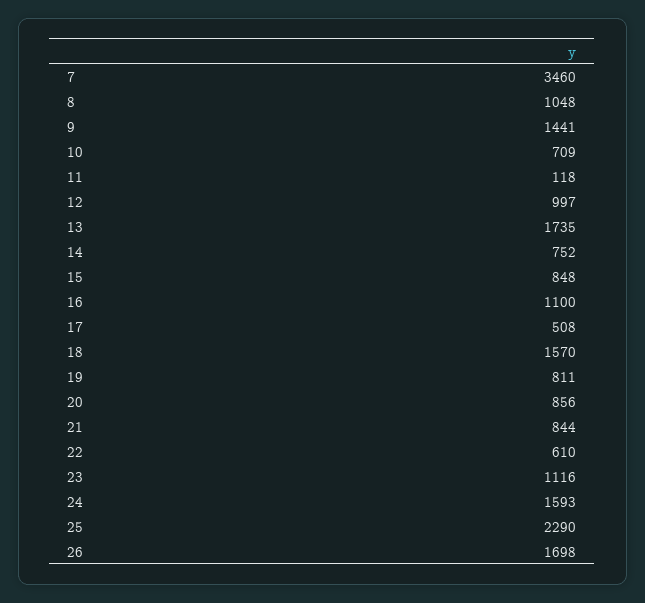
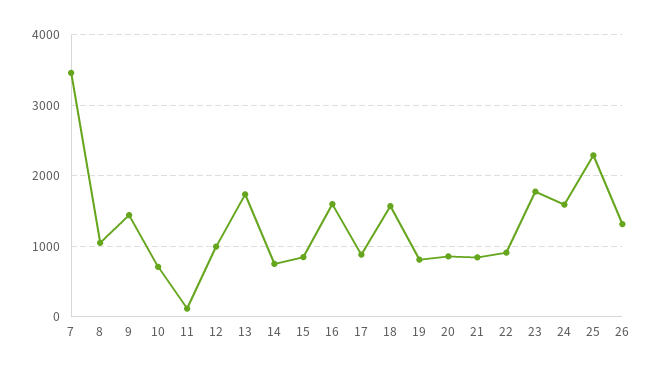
16: 1100 -> 1600
17: 508 -> 900
22: 610 -> 900
23: 1116 -> 1800
26: 1698 -> 1300

